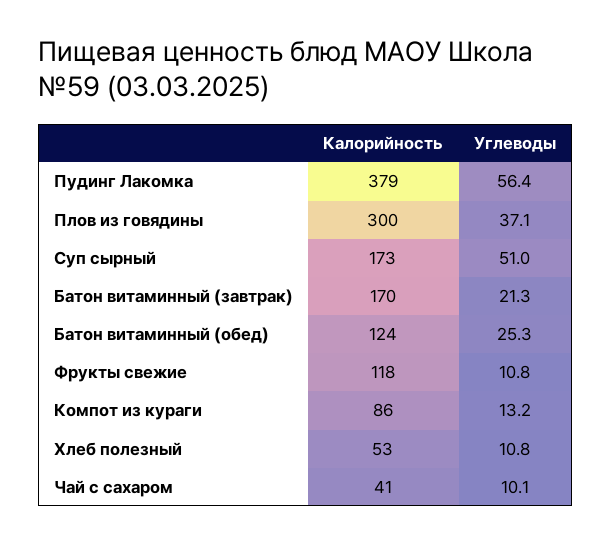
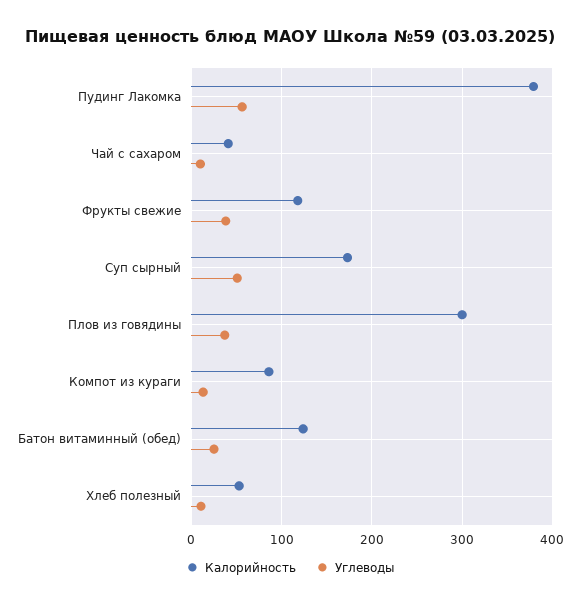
Калорийность, Батон витаминный (завтрак): 170 -> none
Углеводы, Батон витаминный (завтрак): 21.3 -> none
Углеводы, Фрукты свежие: 10.8 -> 40

